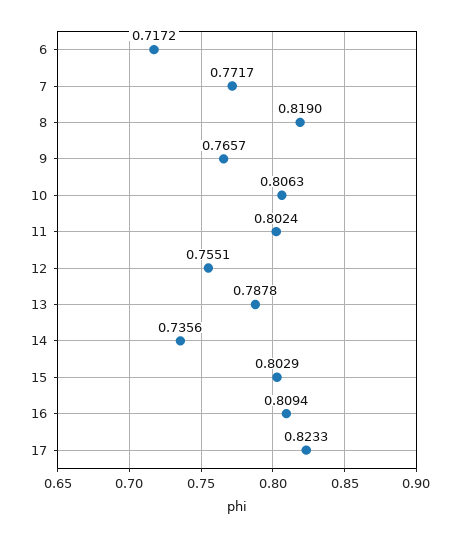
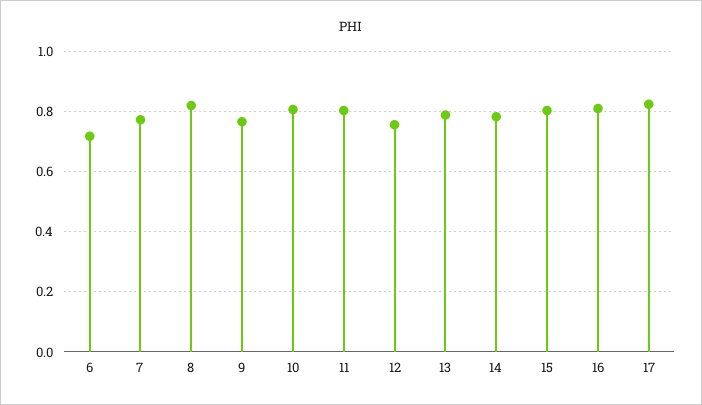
14: 0.7356 -> 0.78

